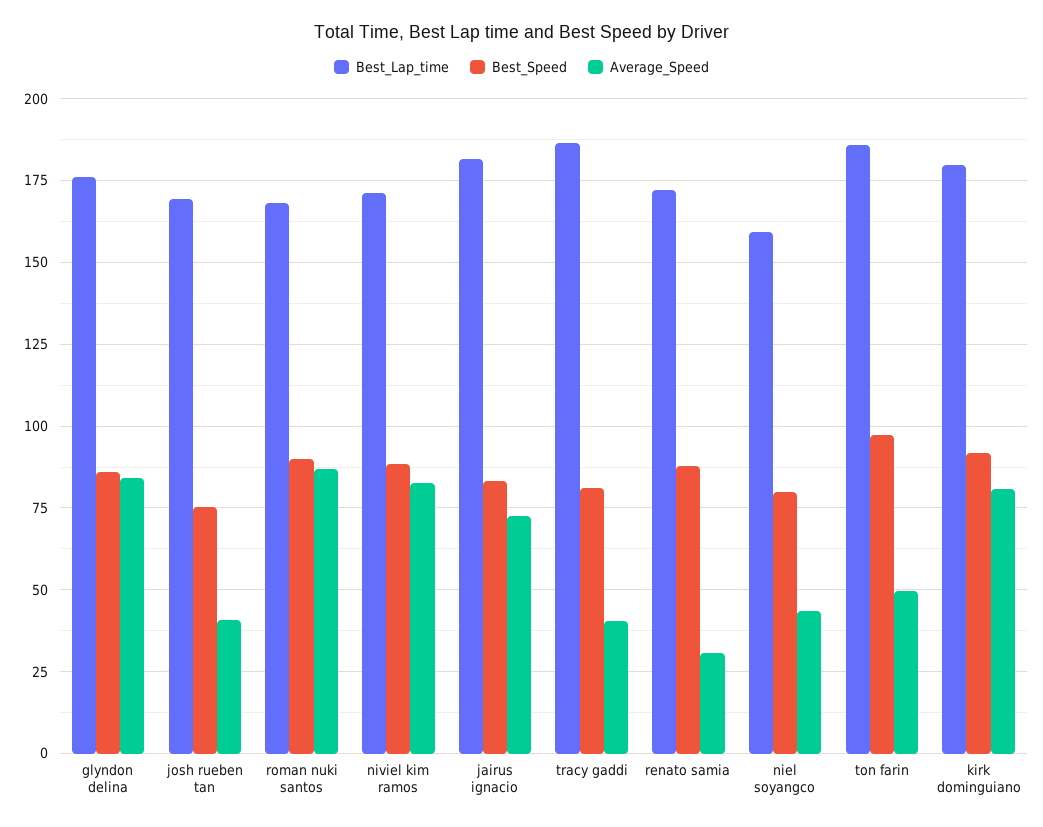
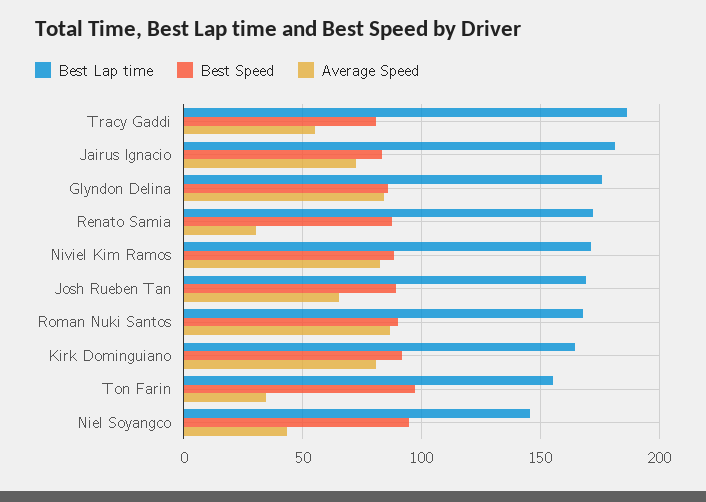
Best_Speed, josh rueben tan: 75 -> 90
Average_Speed, josh rueben tan: 40 -> 65
Average_Speed, tracy gaddi: 40 -> 55
Best_Lap_time, niel soyangco: 160 -> 145
Best_Speed, niel soyangco: 80 -> 95
Best_Lap_time, ton farin: 185 -> 155
Average_Speed, ton farin: 50 -> 35
Best_Lap_time, kirk dominguiano: 180 -> 165

